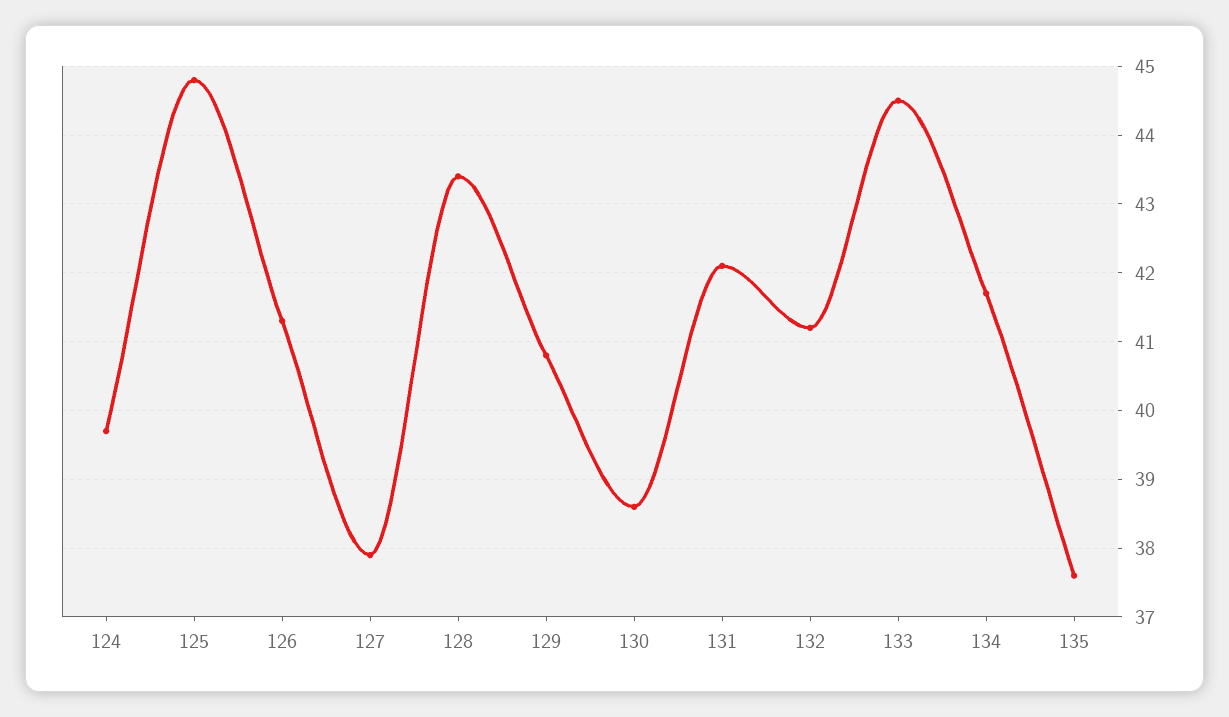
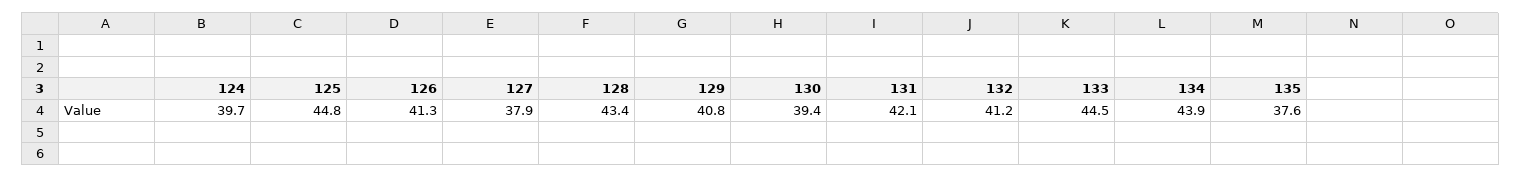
130: 38.6 -> 39.4
134: 41.7 -> 43.9

